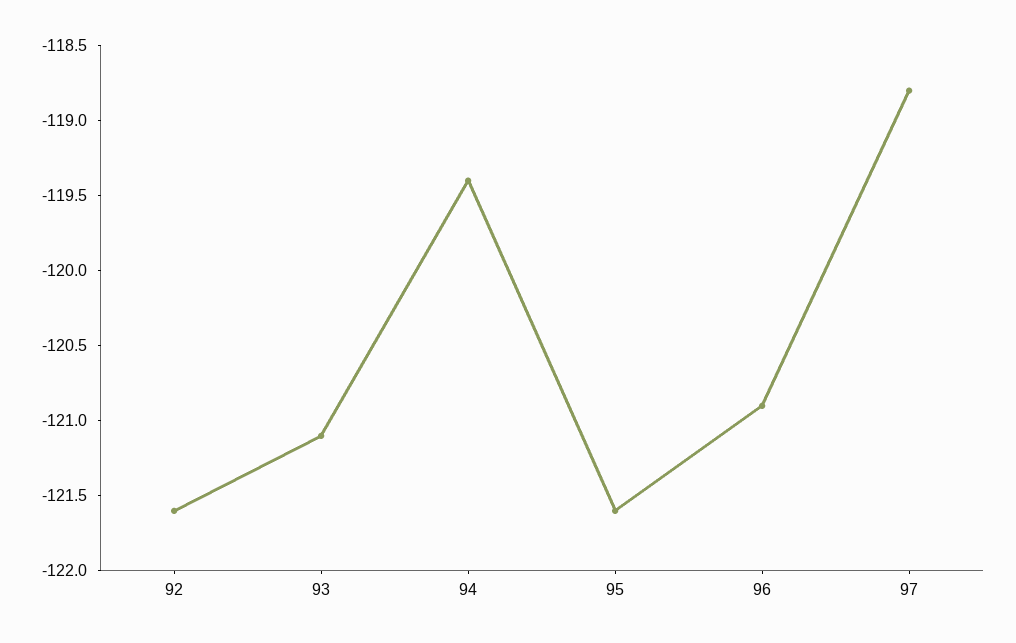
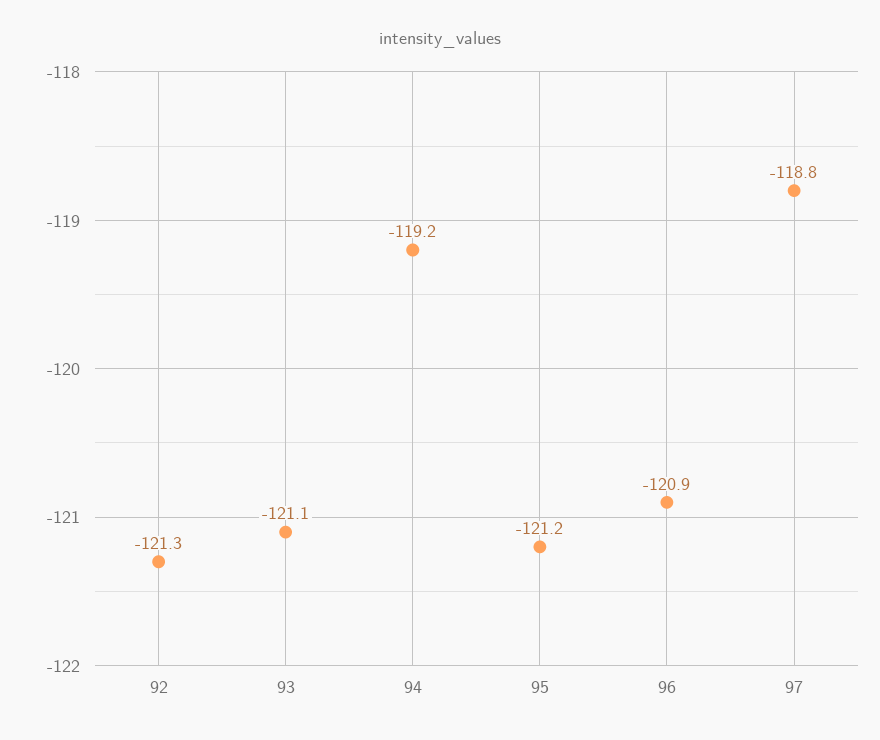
92: -121.6 -> -121.3
94: -119.4 -> -119.2
95: -121.6 -> -121.2

